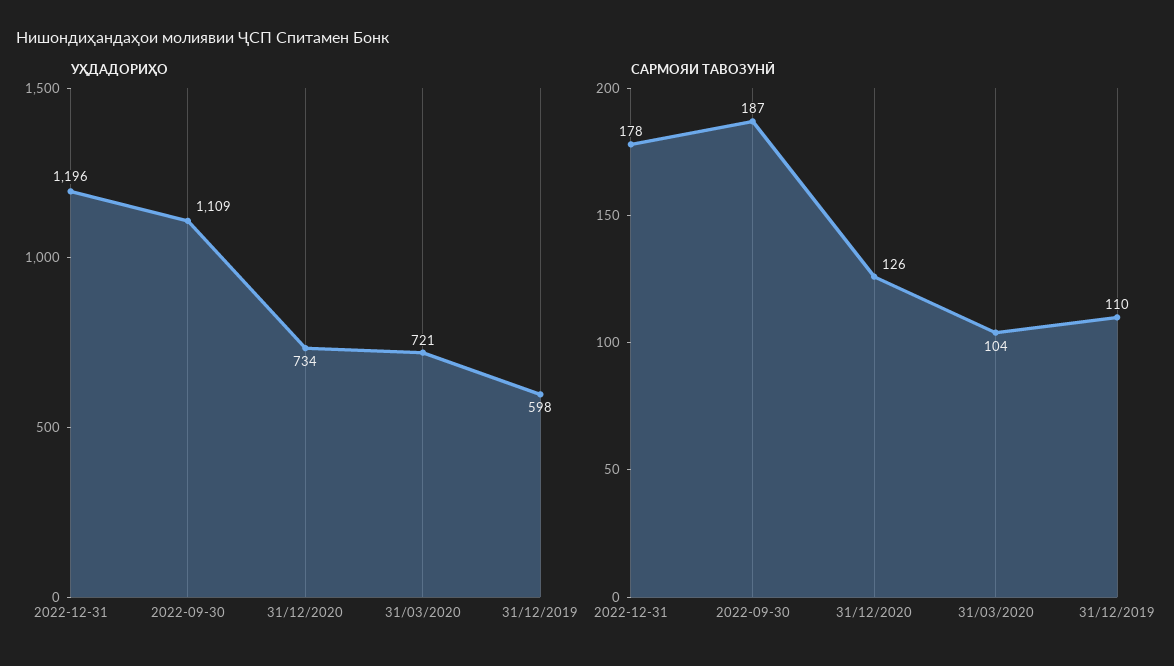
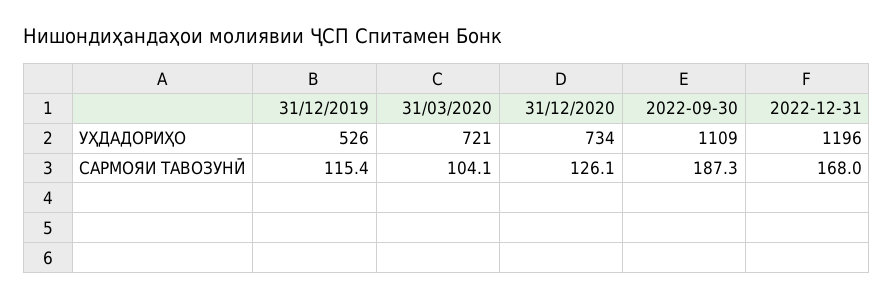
УҲДАДОРИҲО, 31/12/2019: 598 -> 526
САРМОЯИ ТАВОЗУНӢ, 2022-12-31: 178 -> 168
САРМОЯИ ТАВОЗУНӢ, 31/12/2019: 110 -> 115.4

